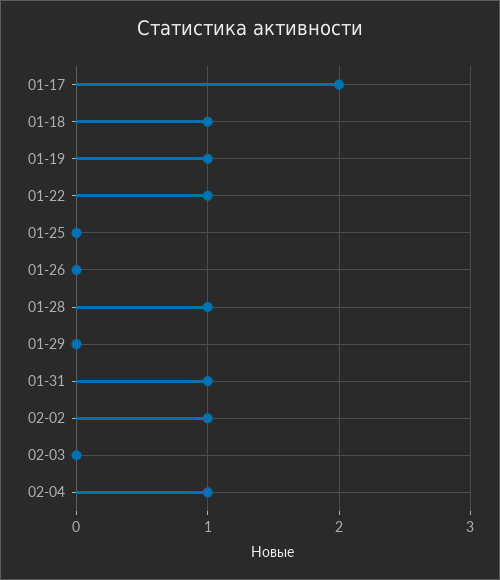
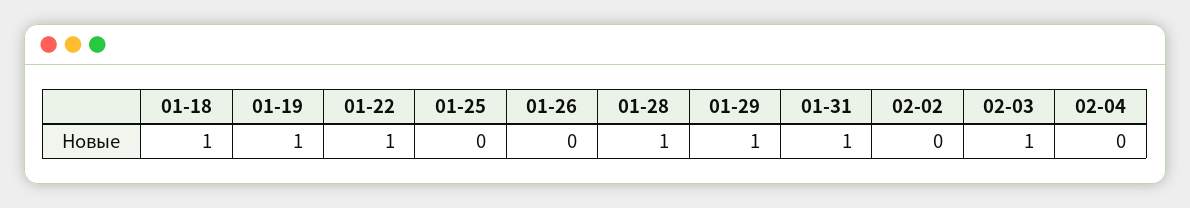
01-17: 2 -> none
01-29: 0 -> 1
02-02: 1 -> 0
02-03: 0 -> 1
02-04: 1 -> 0

